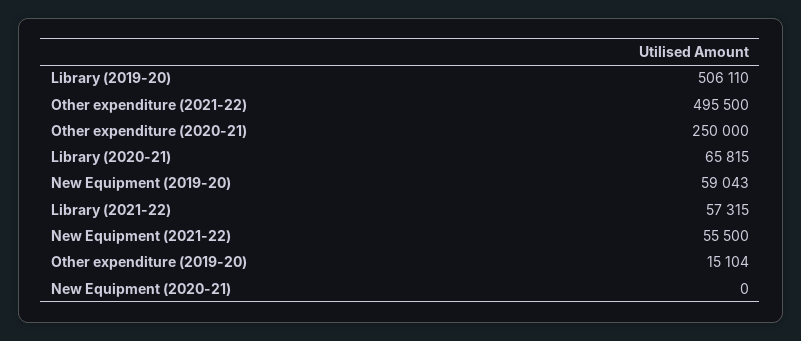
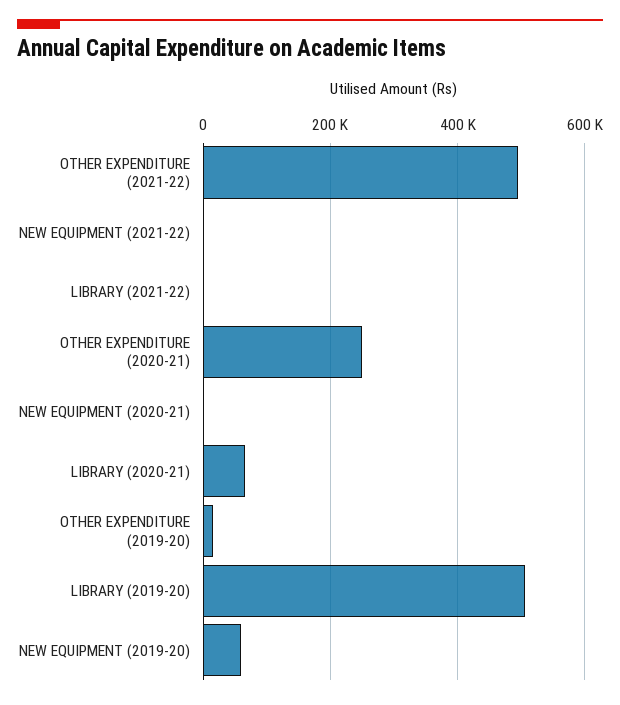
Library (2021-22): 57315 -> 0
New Equipment (2021-22): 55500 -> 0

